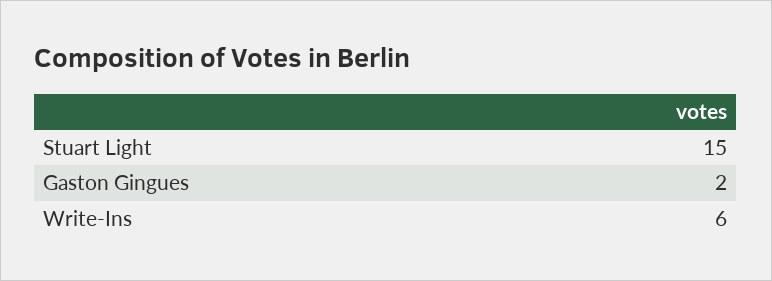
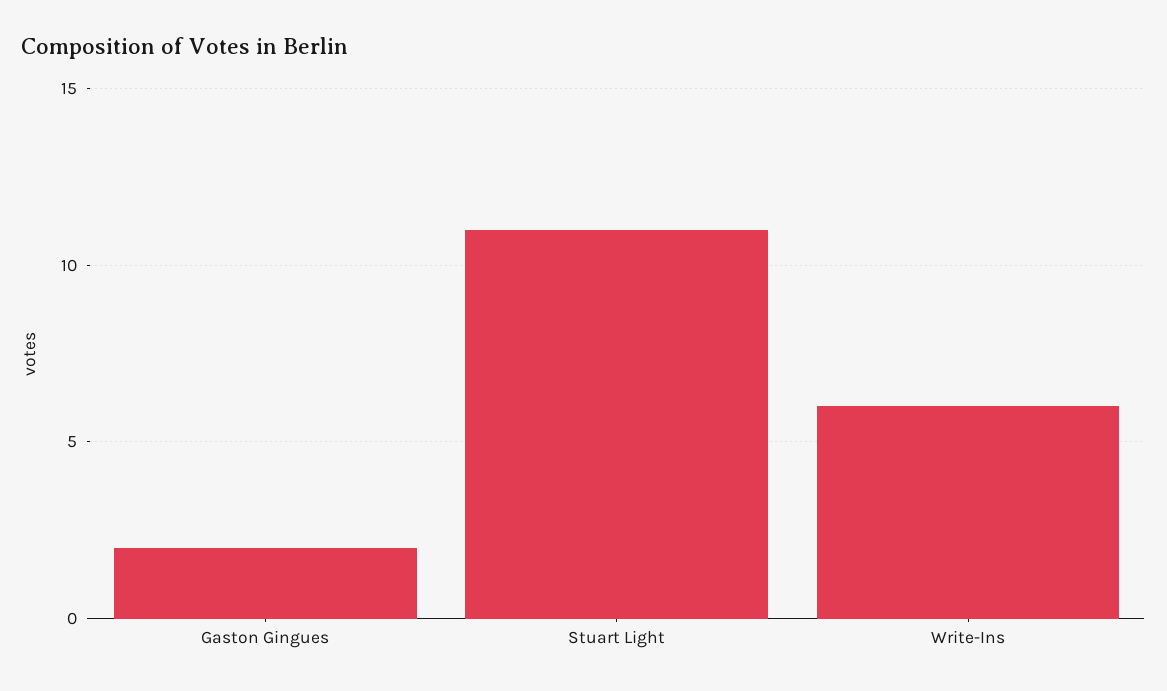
Stuart Light: 15 -> 11

